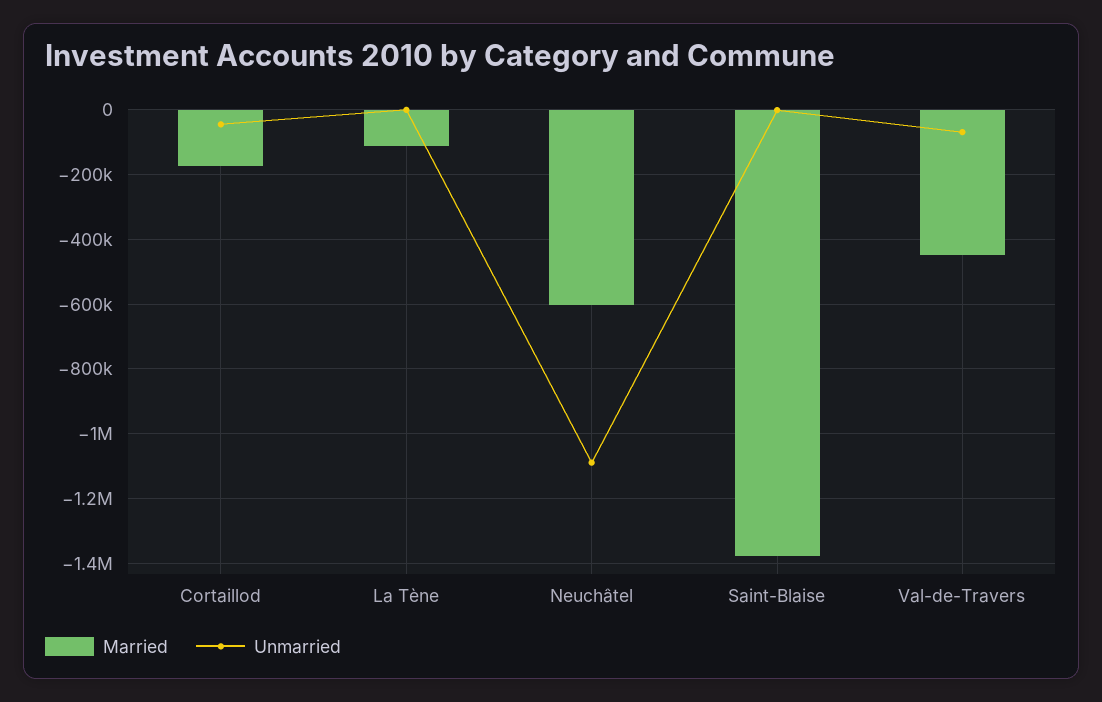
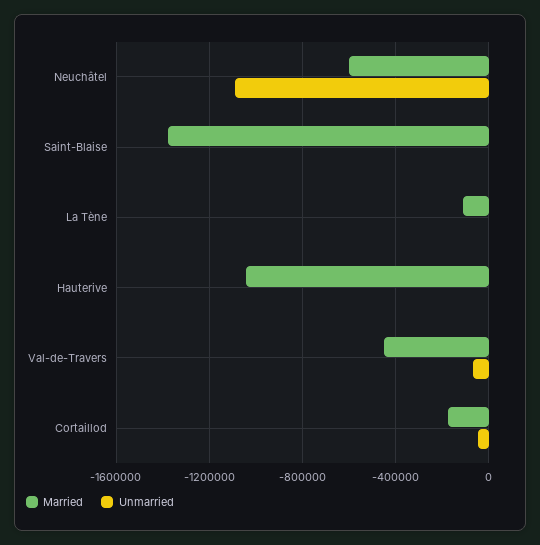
Married, Hauterive: none -> -1050000
Unmarried, Hauterive: none -> 0

